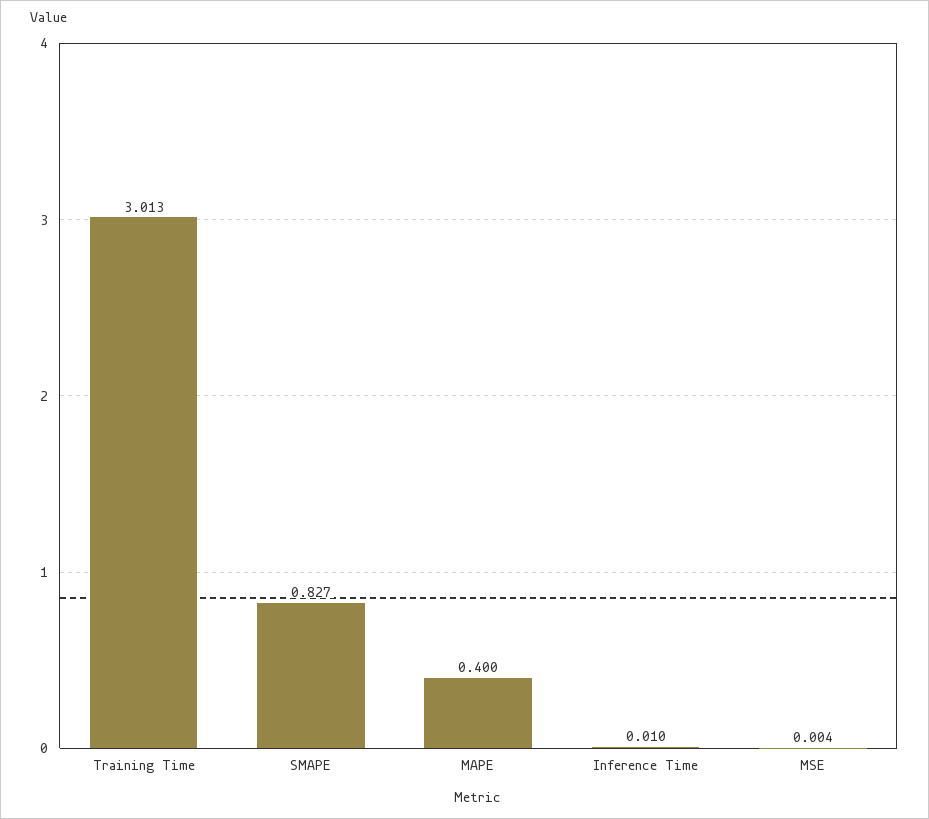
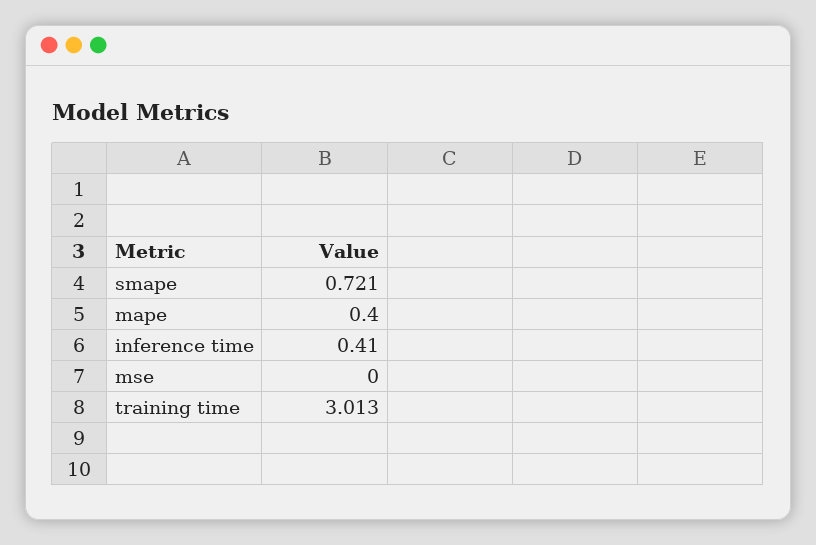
SMAPE: 0.827 -> 0.721
Inference Time: 0.01 -> 0.41
MSE: 0.004 -> 0

